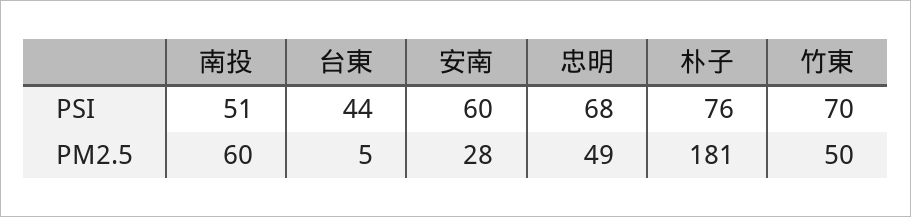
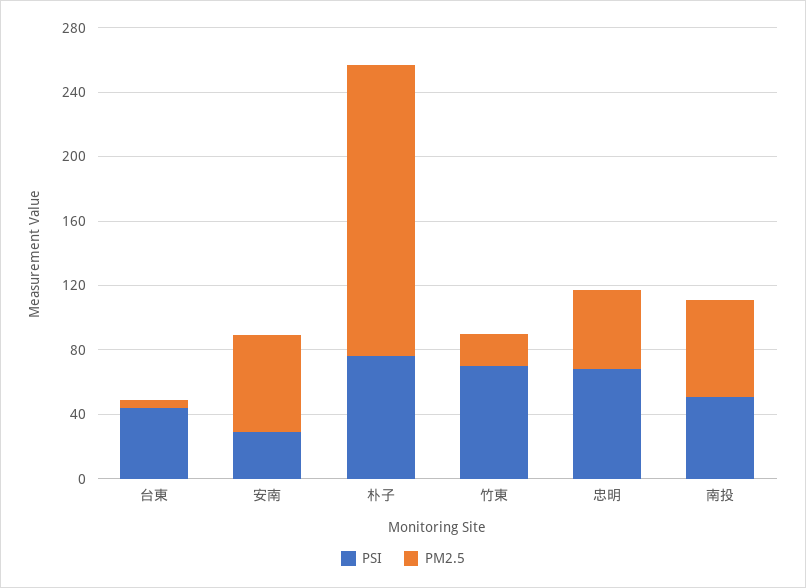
PSI, 安南: 60 -> 30
PM2.5, 安南: 28 -> 60
PM2.5, 竹東: 50 -> 20

